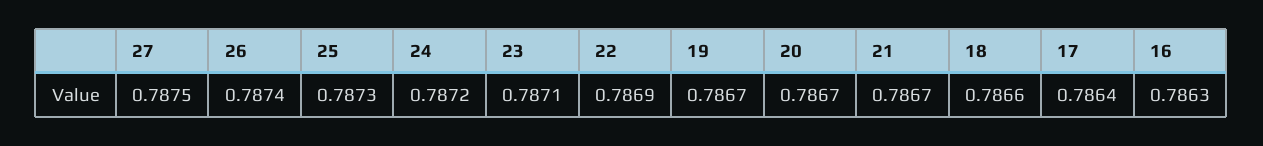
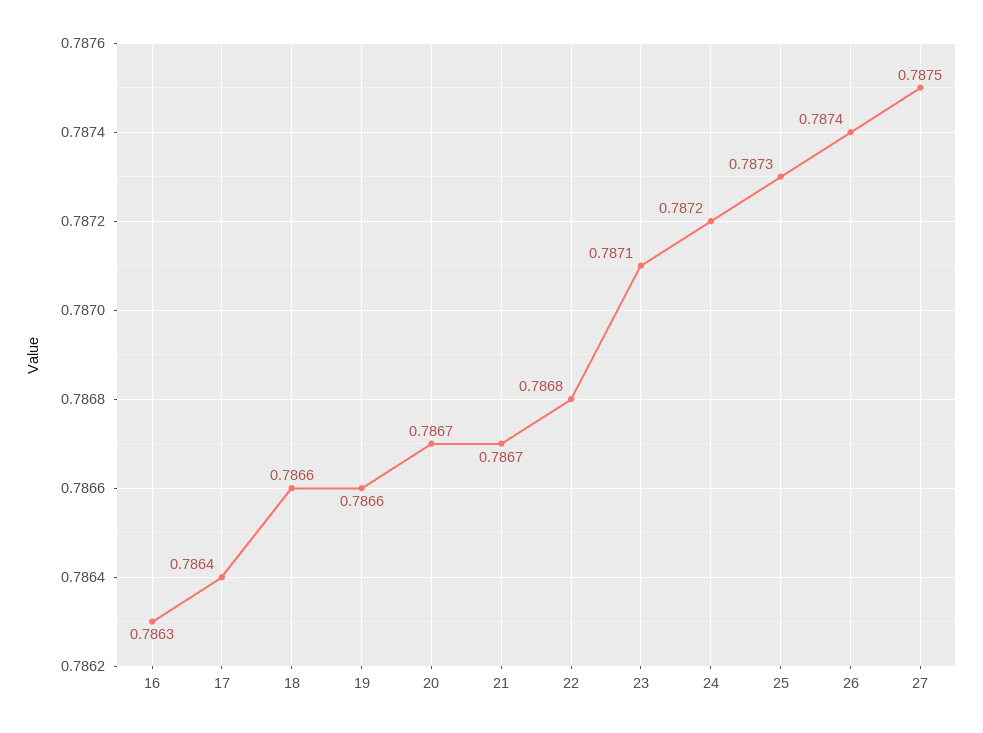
22: 0.7869 -> 0.7868
19: 0.7867 -> 0.7866

